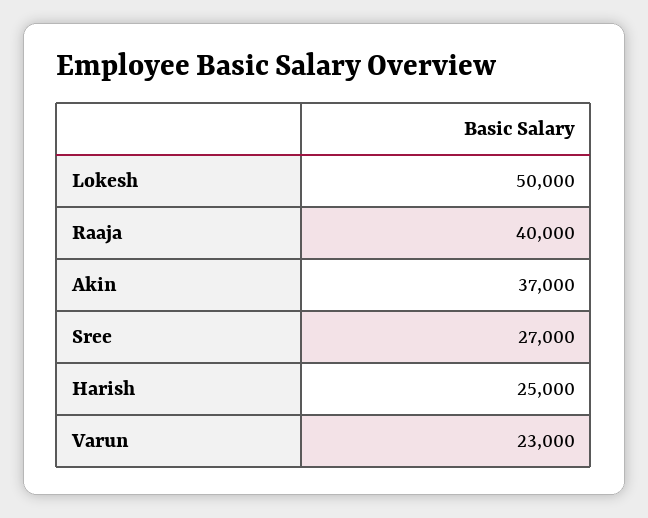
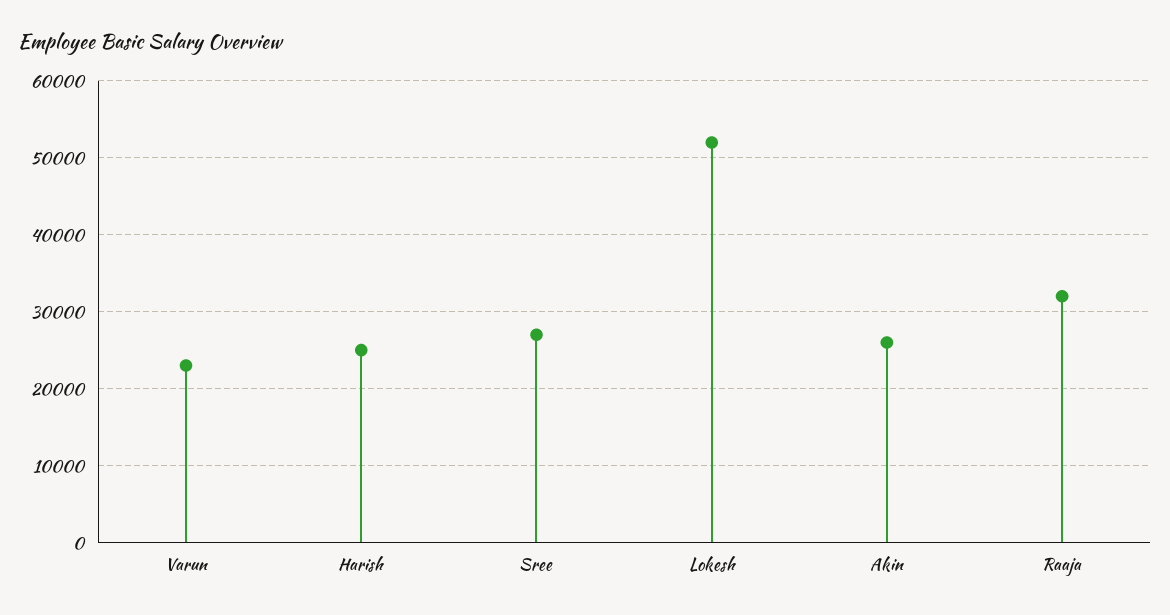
Lokesh: 50000 -> 52000
Raaja: 40000 -> 32000
Akin: 37000 -> 26000

